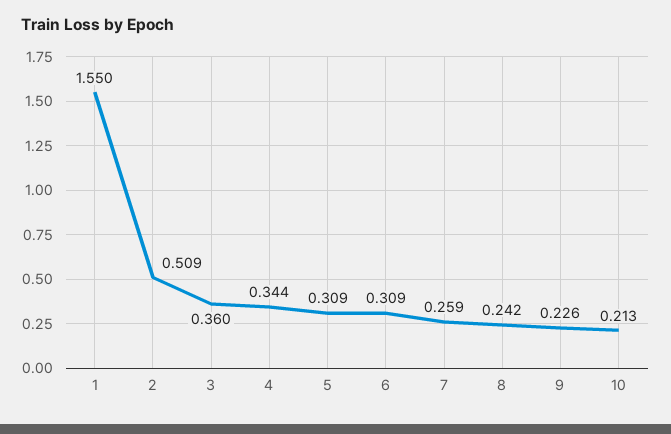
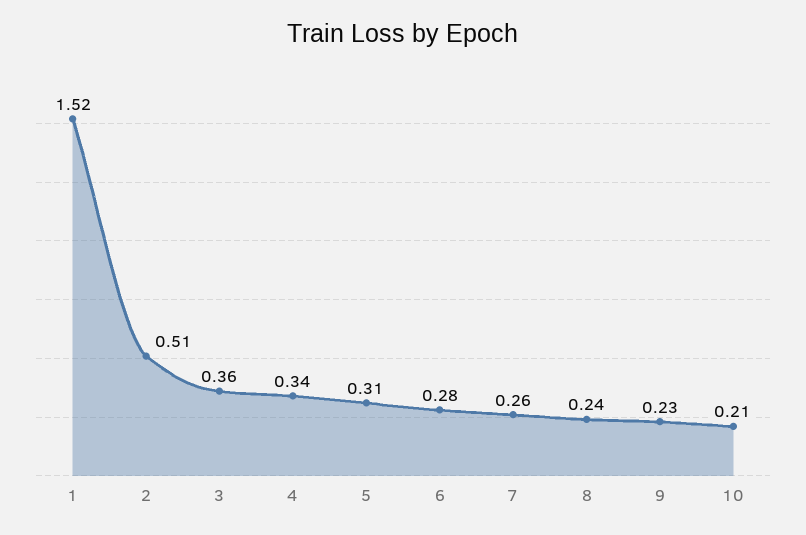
1: 1.55 -> 1.52
6: 0.309 -> 0.28

